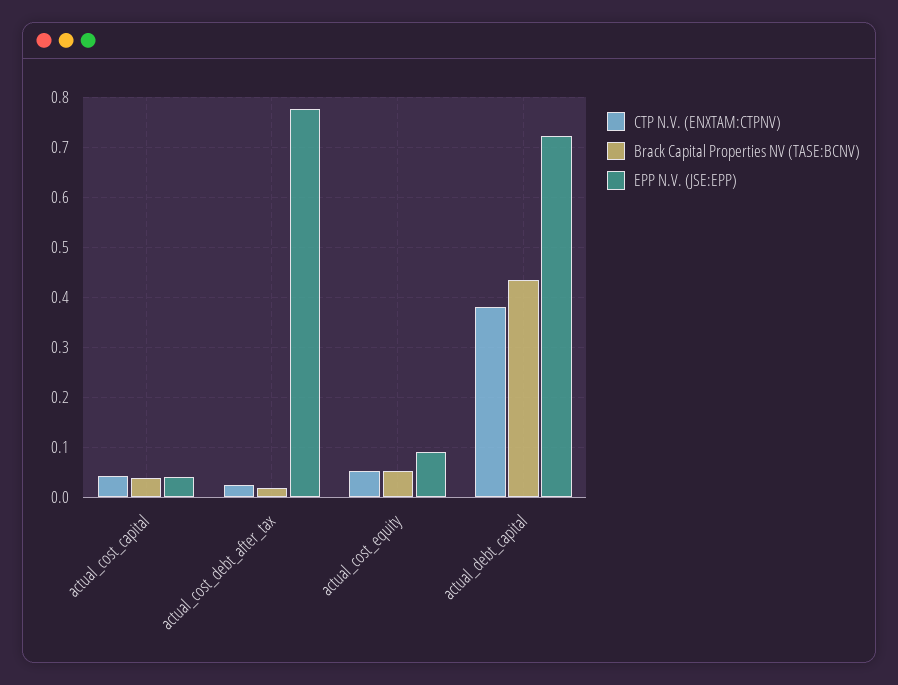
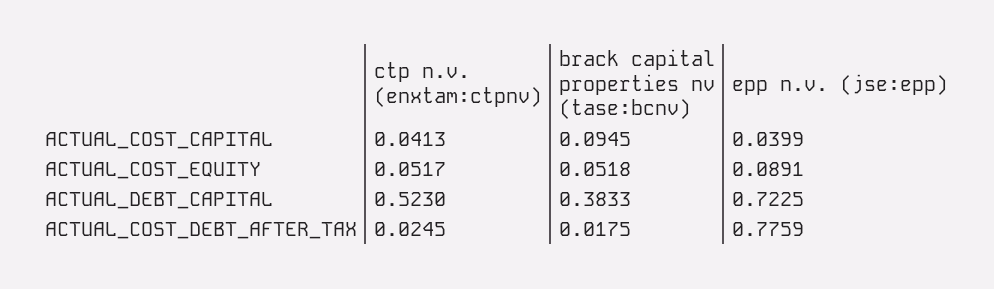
Brack Capital Properties NV (TASE:BCNV), actual_cost_capital: 0.04 -> 0.0945
CTP N.V. (ENXTAM:CTPNV), actual_debt_capital: 0.38 -> 0.523
Brack Capital Properties NV (TASE:BCNV), actual_debt_capital: 0.44 -> 0.3833

